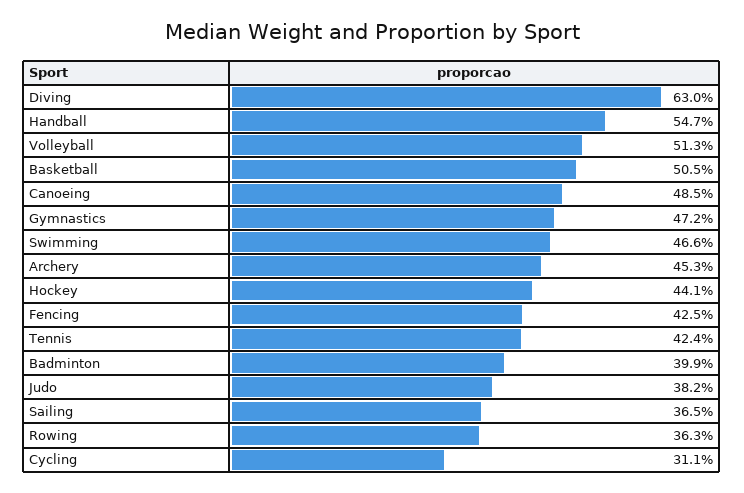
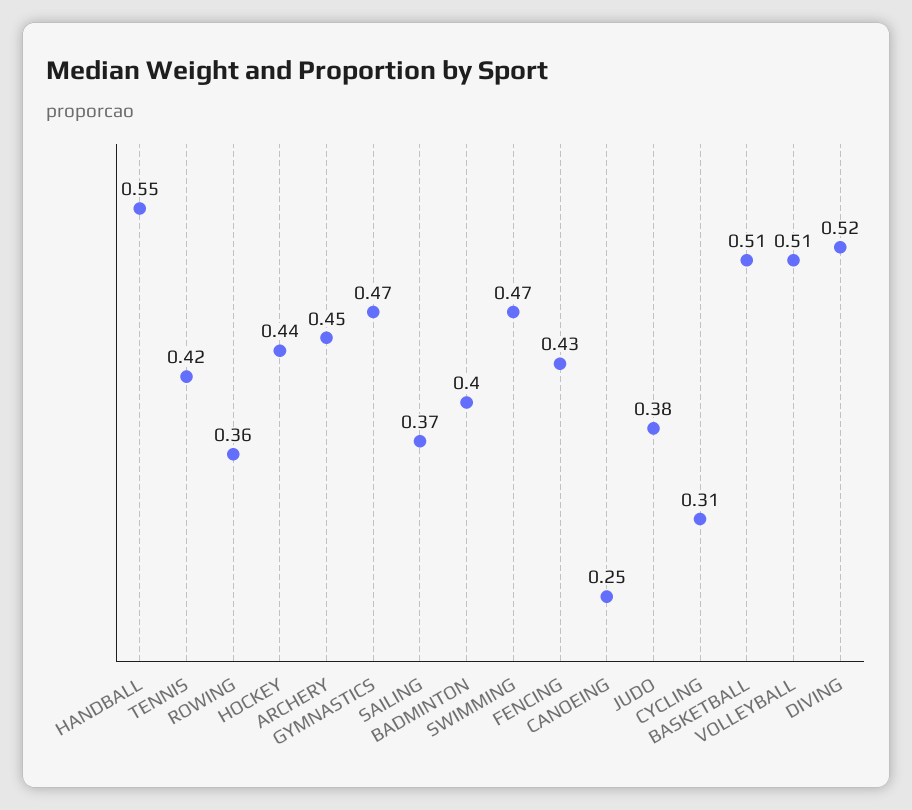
Diving: 0.63 -> 0.52
Canoeing: 0.485 -> 0.25

